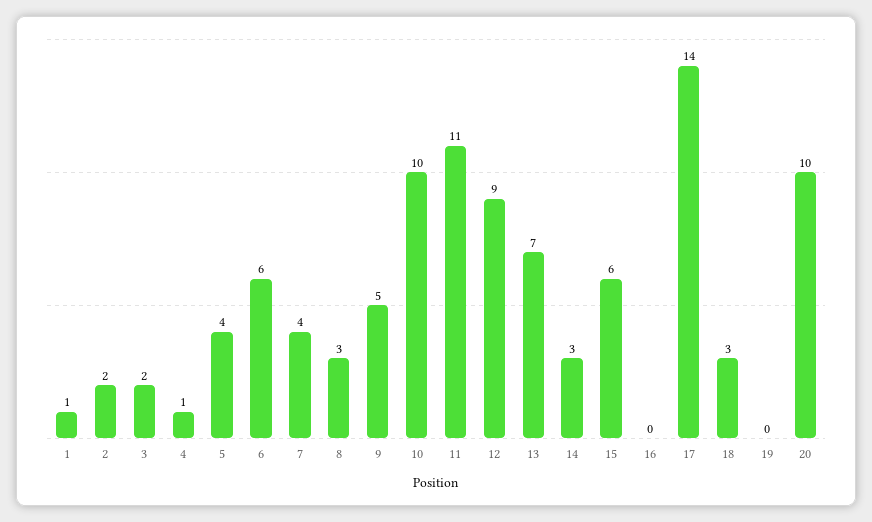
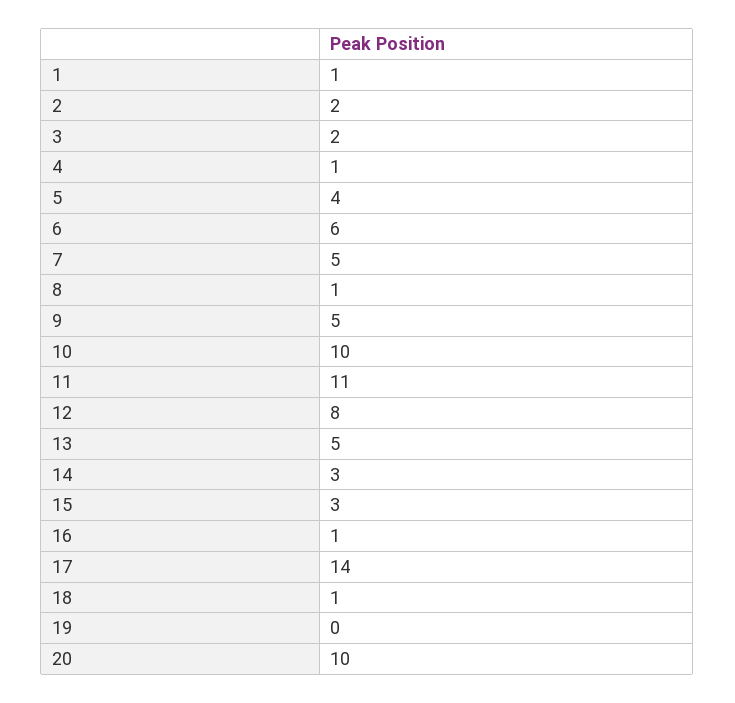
7: 4 -> 5
8: 3 -> 1
12: 9 -> 8
13: 7 -> 5
15: 6 -> 3
16: 0 -> 1
18: 3 -> 1

